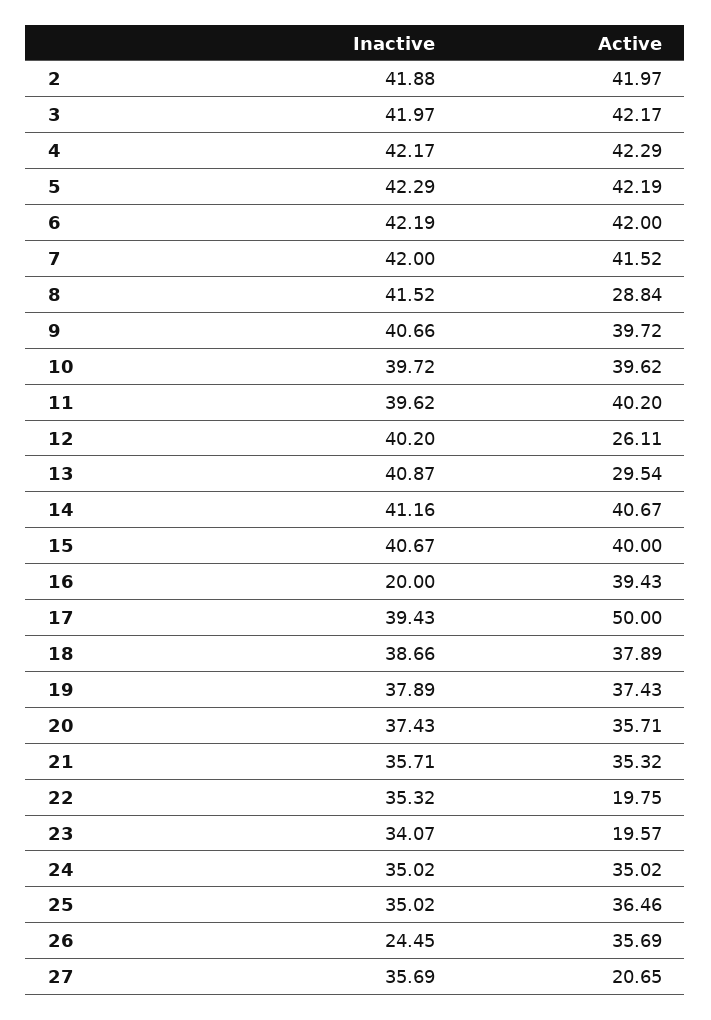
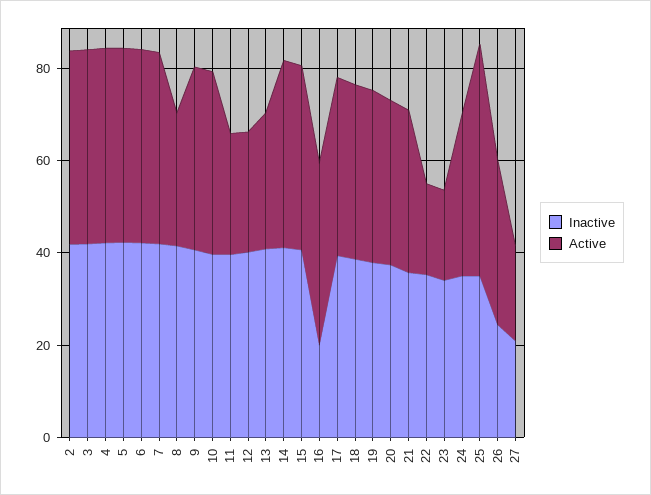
Active, 11: 40.2 -> 25
Active, 17: 50 -> 40
Active, 25: 36.46 -> 50
Inactive, 27: 35.69 -> 20

